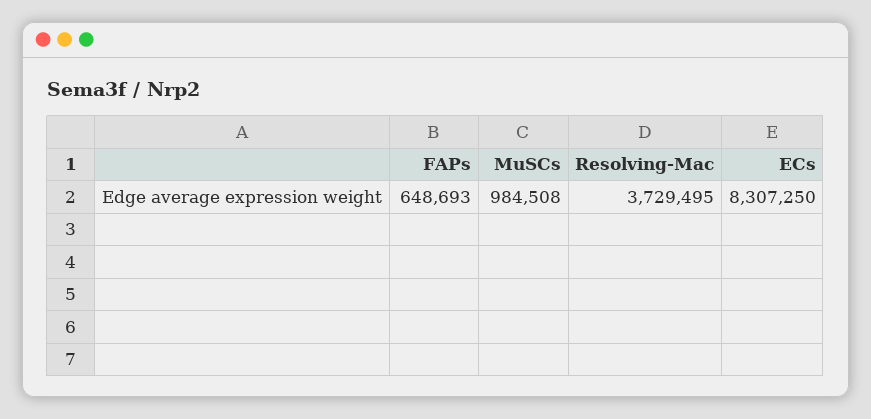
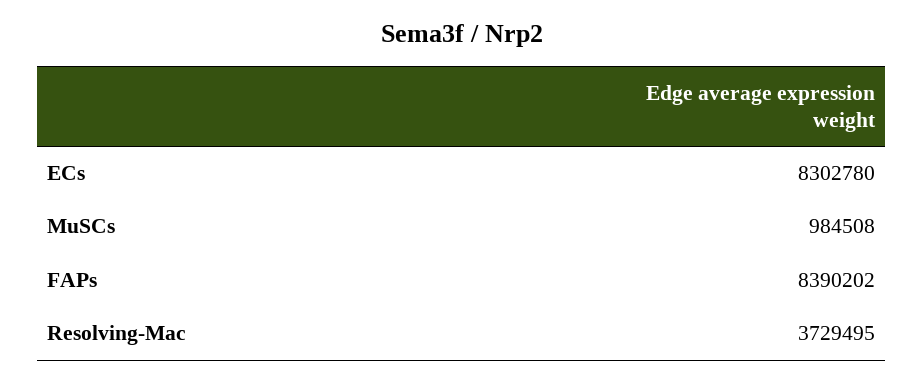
FAPs: 648693 -> 8390202
ECs: 8307250 -> 8302780

